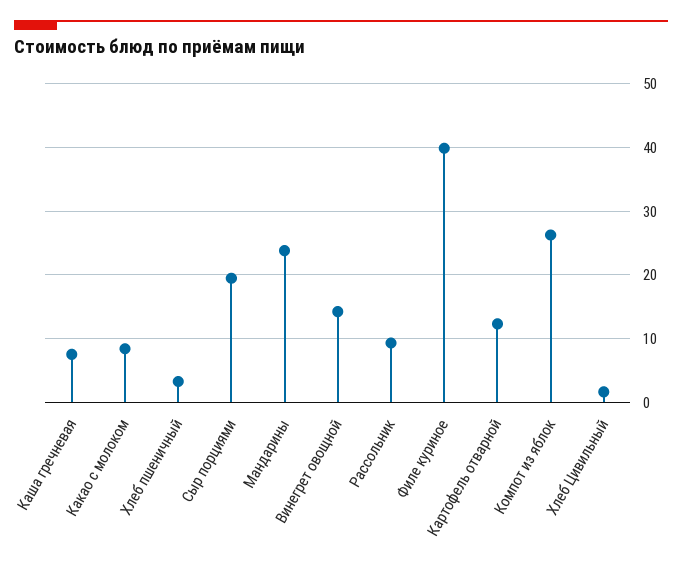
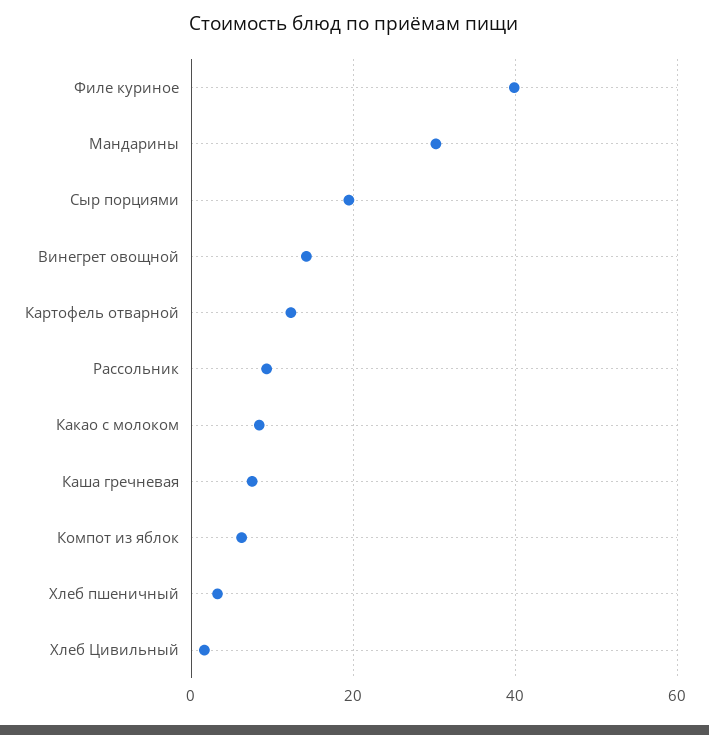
Мандарины: 24 -> 30
Компот из яблок: 26 -> 6

